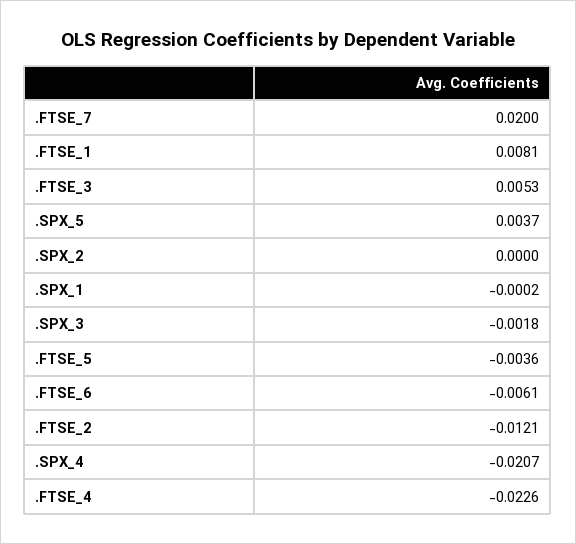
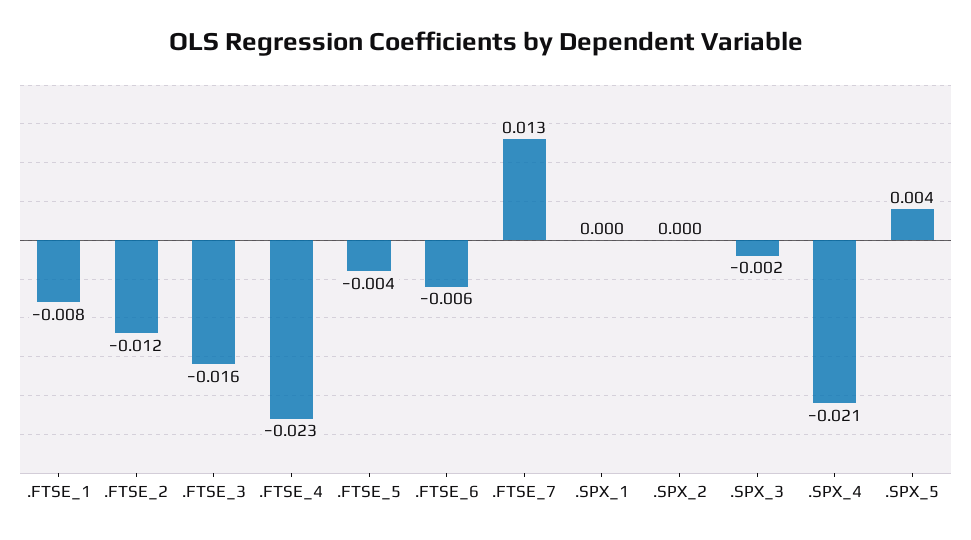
.FTSE_7: 0.02 -> 0.013
.FTSE_1: 0.0081 -> -0.008
.FTSE_3: 0.0053 -> -0.016

